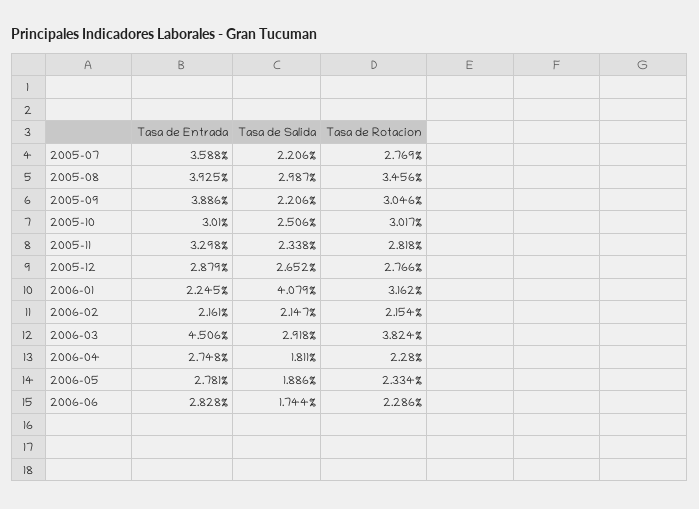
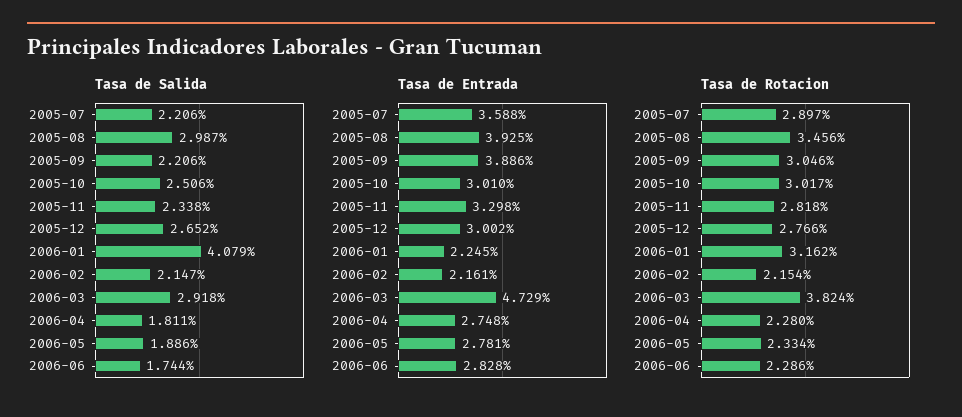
Tasa de Rotacion, 2005-07: 2.769 -> 2.897
Tasa de Entrada, 2005-12: 2.879 -> 3.002
Tasa de Entrada, 2006-03: 4.506 -> 4.729

